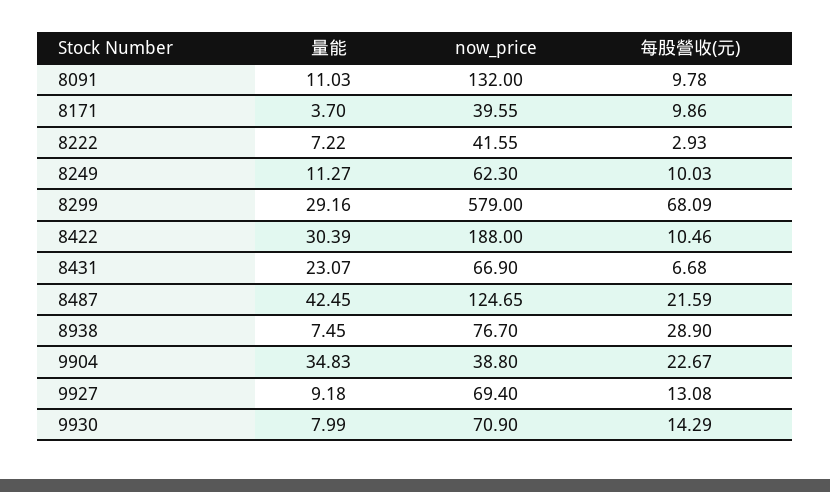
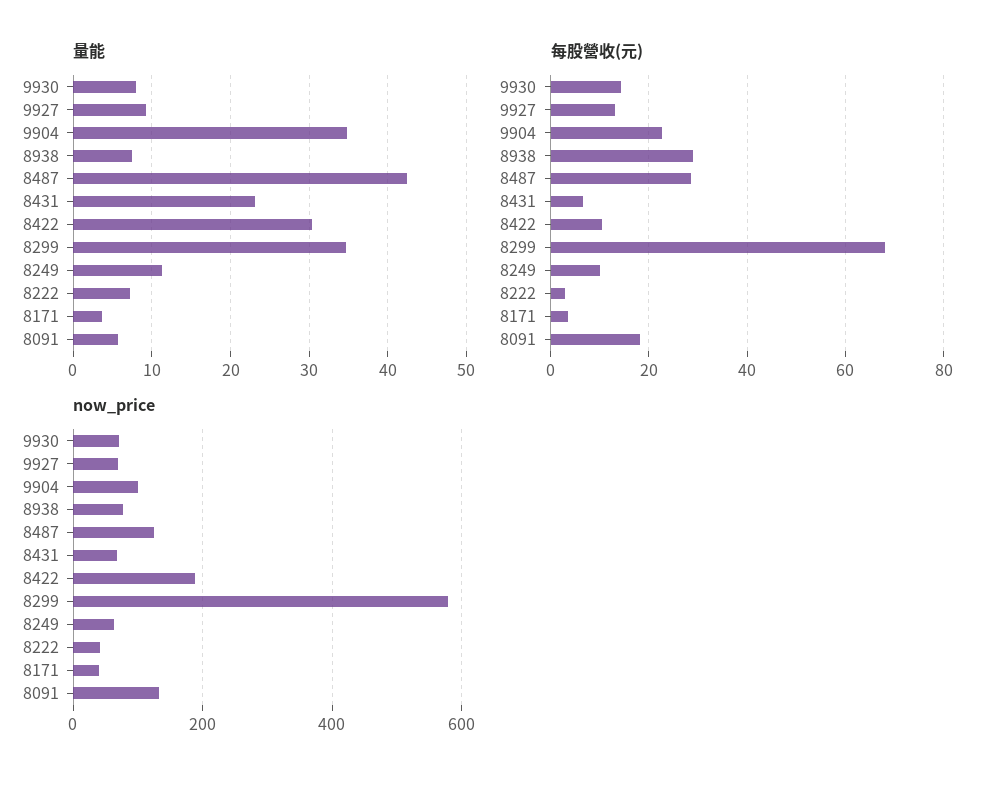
量能, 8091: 11.03 -> 6
每股營收(元), 8091: 9.78 -> 18
每股營收(元), 8171: 9.86 -> 4
量能, 8299: 29.16 -> 35
每股營收(元), 8487: 21.59 -> 28
now_price, 9904: 38.8 -> 100

